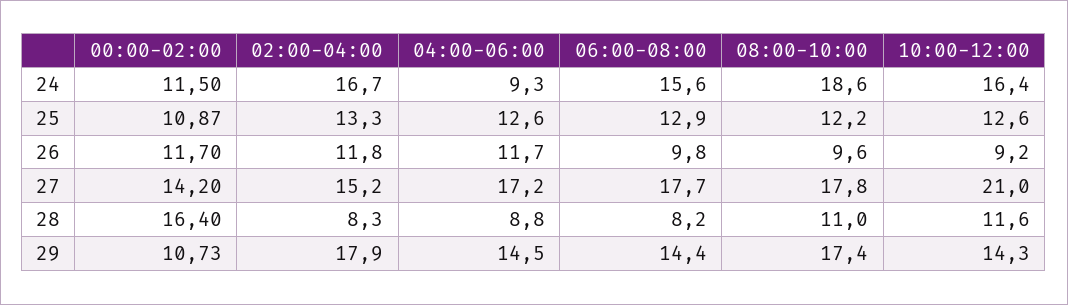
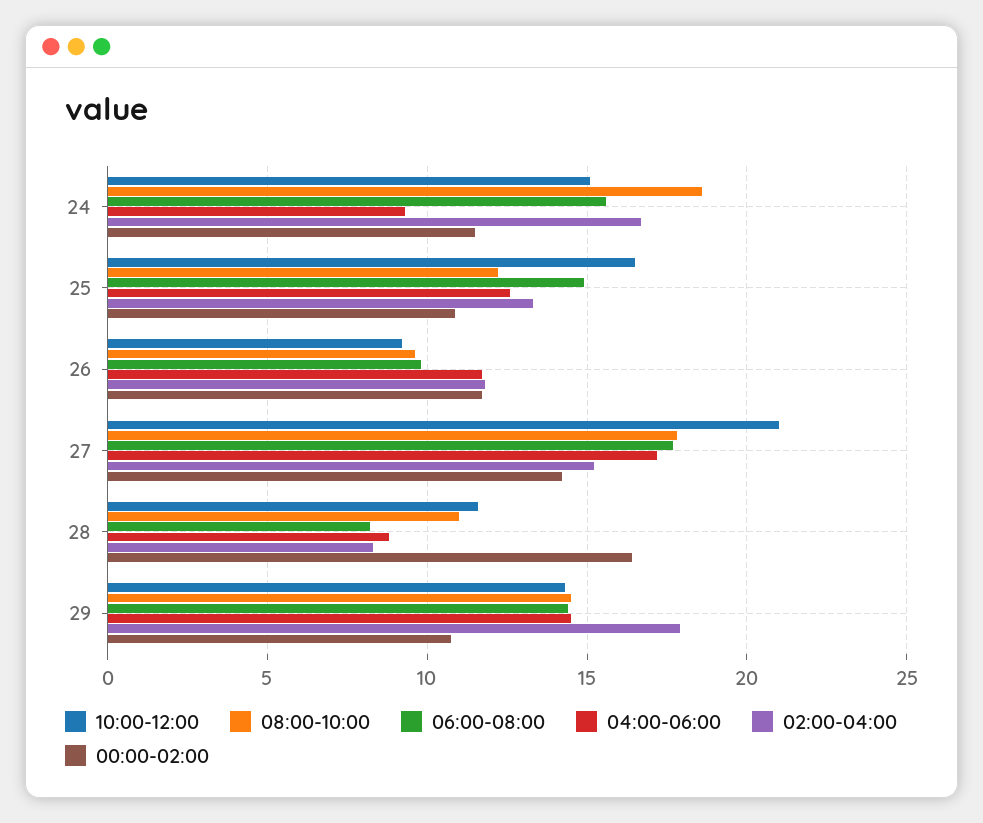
10:00-12:00, 24: 16.4 -> 15
06:00-08:00, 25: 12.9 -> 15
10:00-12:00, 25: 12.6 -> 16.5
08:00-10:00, 29: 17.4 -> 14.5

